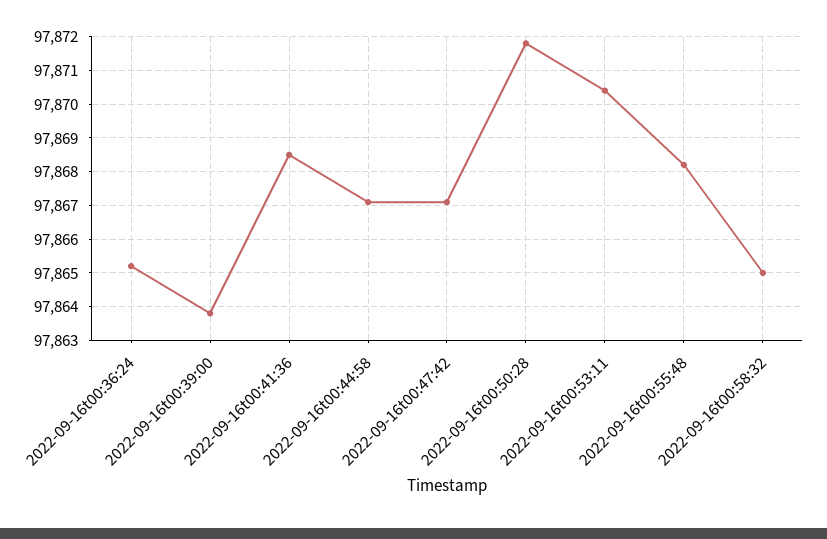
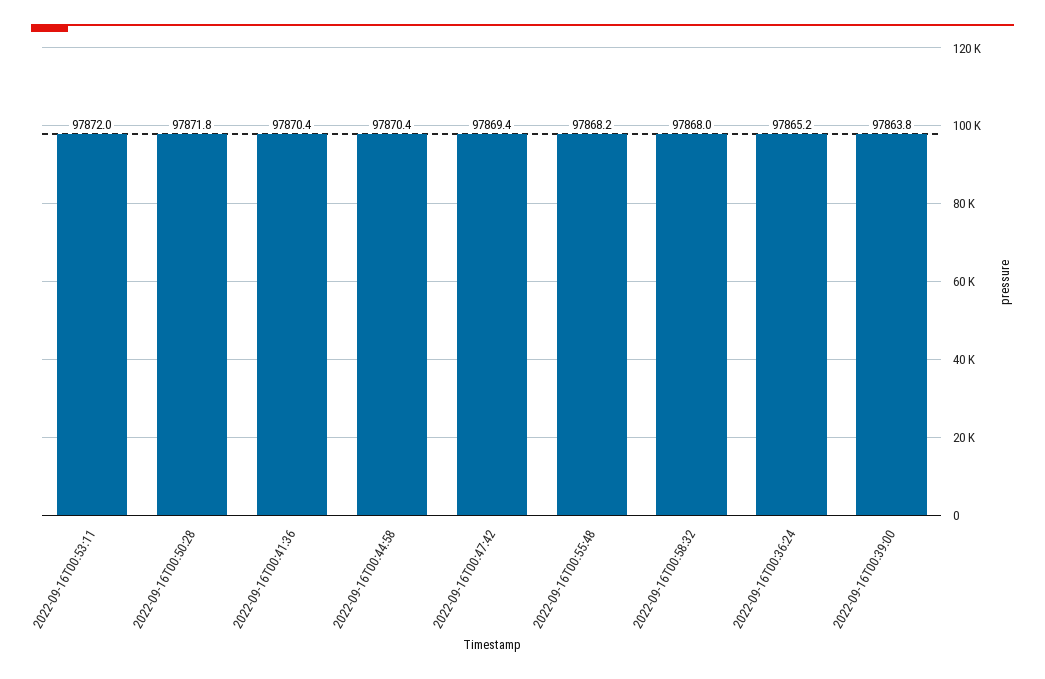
2022-09-16t00:41:36: 97868.5 -> 97870.4
2022-09-16t00:44:58: 97867 -> 97870.4
2022-09-16t00:47:42: 97867 -> 97869.4
2022-09-16t00:53:11: 97870.5 -> 97872
2022-09-16t00:58:32: 97865 -> 97868

